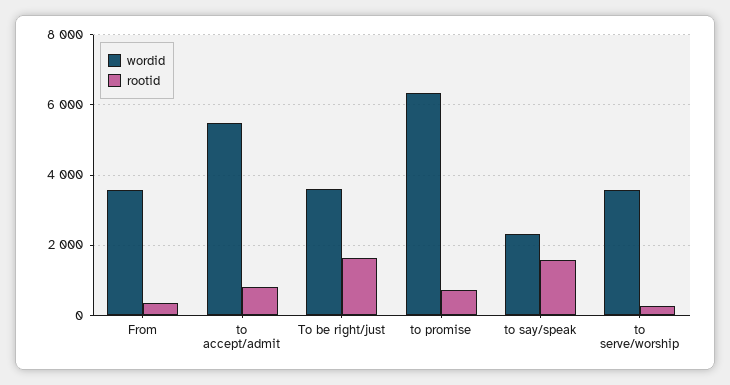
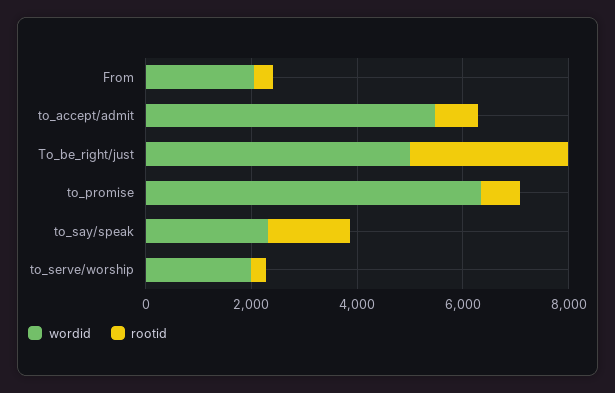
wordid, From: 3600 -> 2000
wordid, To be right/just: 3600 -> 5000
rootid, To be right/just: 1600 -> 3000
wordid, to serve/worship: 3600 -> 2000

